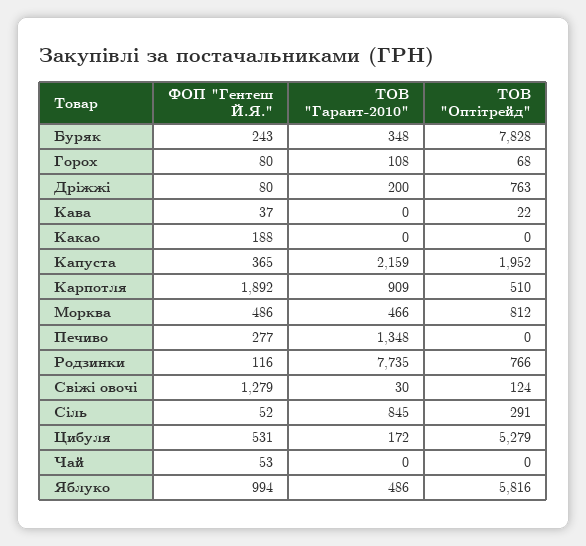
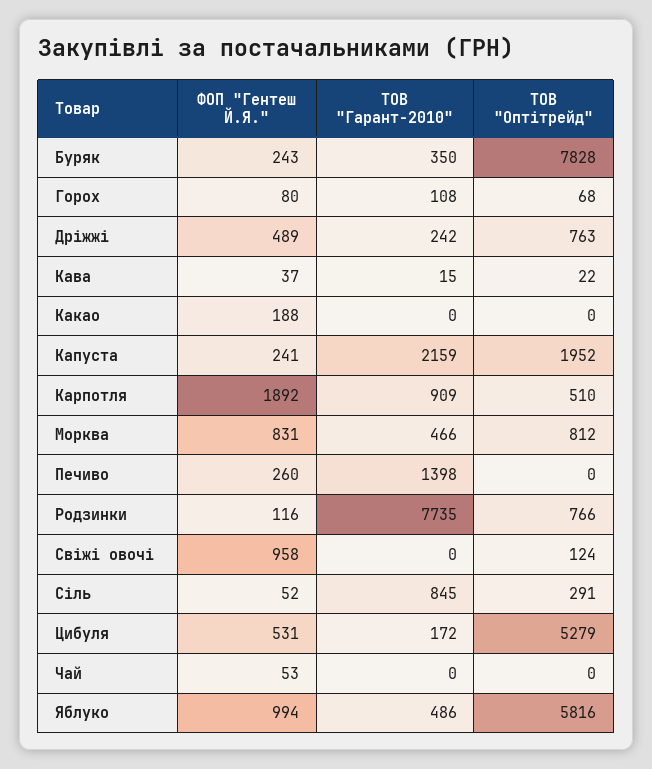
ТОВ "Гарант-2010", Буряк: 348 -> 350
ФОП "Гентеш Й.Я.", Дріжжі: 80 -> 489
ТОВ "Гарант-2010", Дріжжі: 200 -> 242
ТОВ "Гарант-2010", Кава: 0 -> 15
ФОП "Гентеш Й.Я.", Капуста: 365 -> 241
ФОП "Гентеш Й.Я.", Морква: 486 -> 831
ФОП "Гентеш Й.Я.", Печиво: 277 -> 260
ТОВ "Гарант-2010", Печиво: 1348 -> 1398
ФОП "Гентеш Й.Я.", Свіжі овочі: 1279 -> 958
ТОВ "Гарант-2010", Свіжі овочі: 30 -> 0

